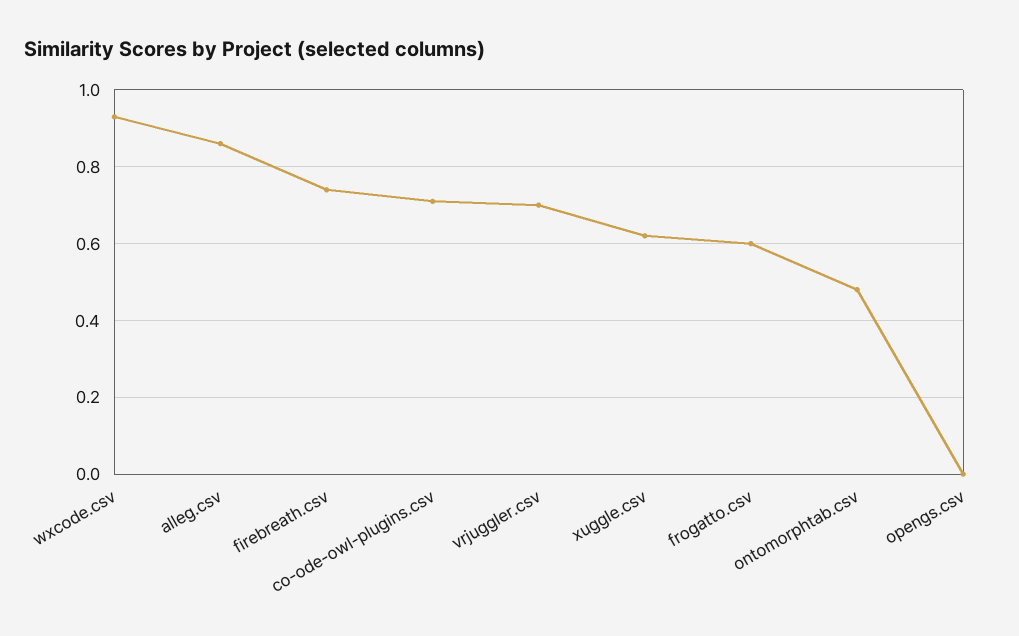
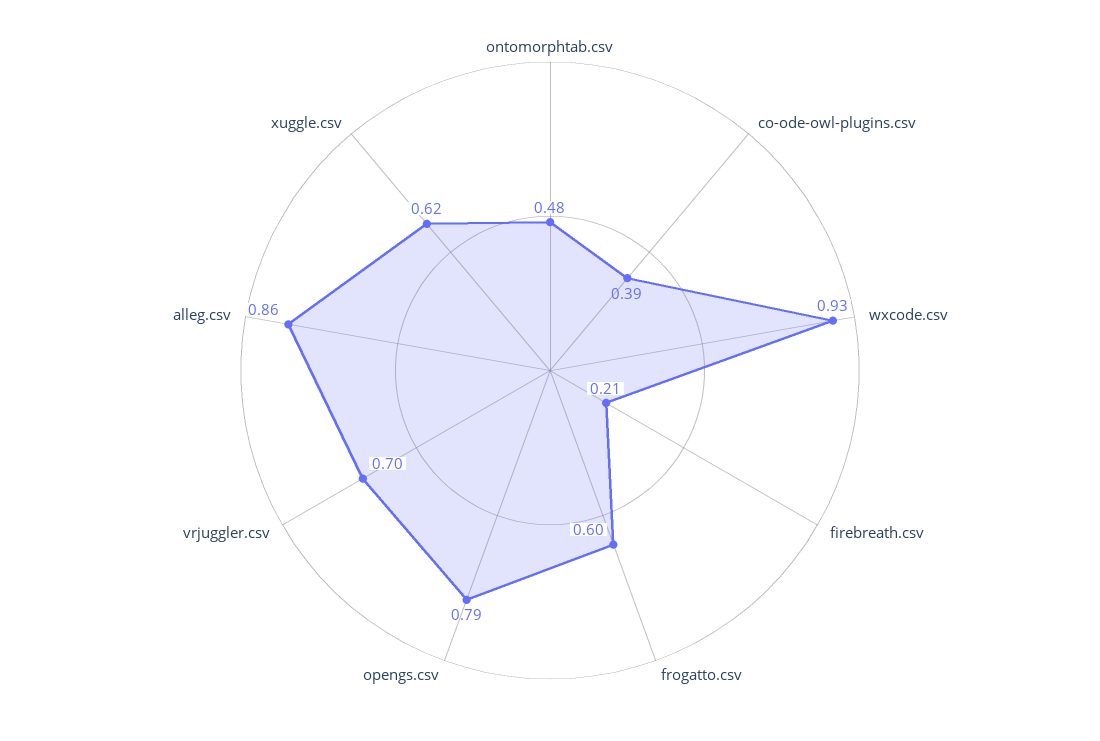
firebreath.csv: 0.75 -> 0.21
co-ode-owl-plugins.csv: 0.7 -> 0.39
opengs.csv: 0 -> 0.79

